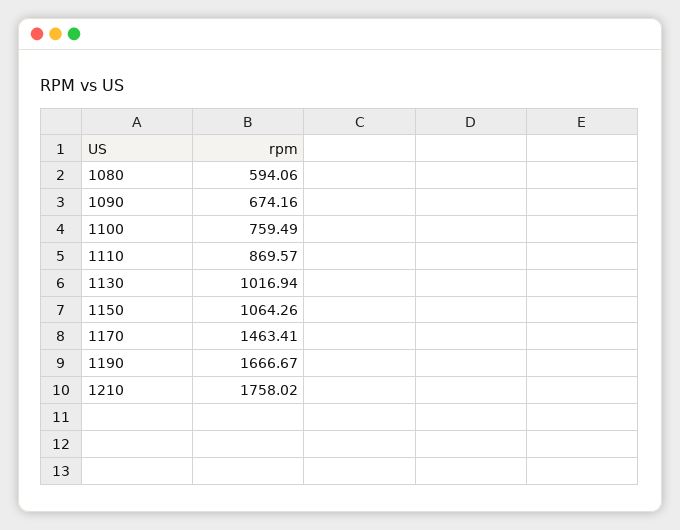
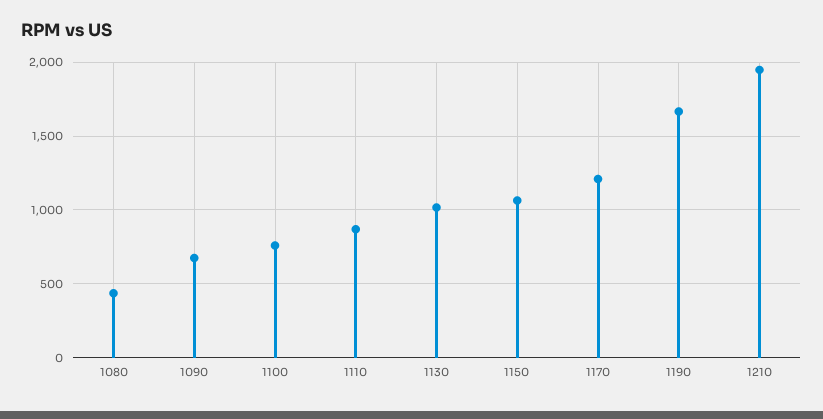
1080: 594.06 -> 450
1170: 1463.41 -> 1200
1210: 1758.02 -> 1950

